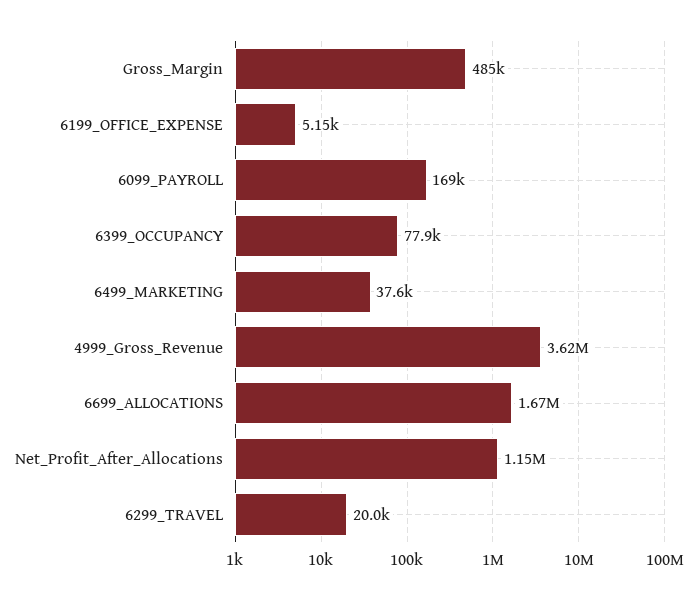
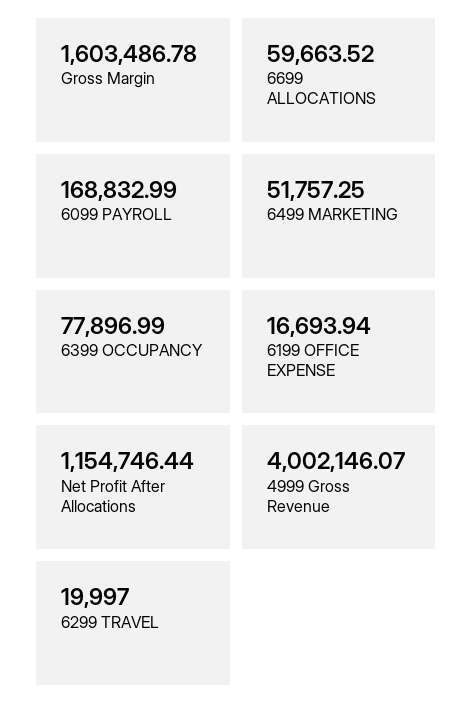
Gross_Margin: 485000 -> 1603486.78
6199_OFFICE_EXPENSE: 5150 -> 16693.94
6499_MARKETING: 37600 -> 51757.25
4999_Gross_Revenue: 3620000 -> 4002146.07
6699_ALLOCATIONS: 1670000 -> 59663.52

